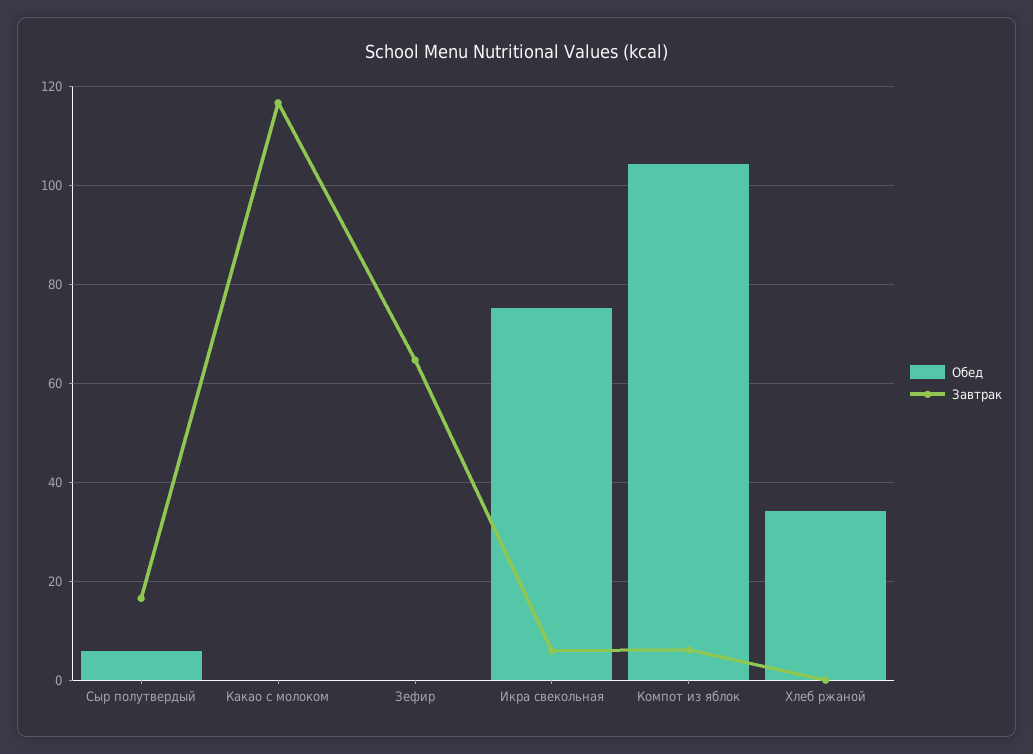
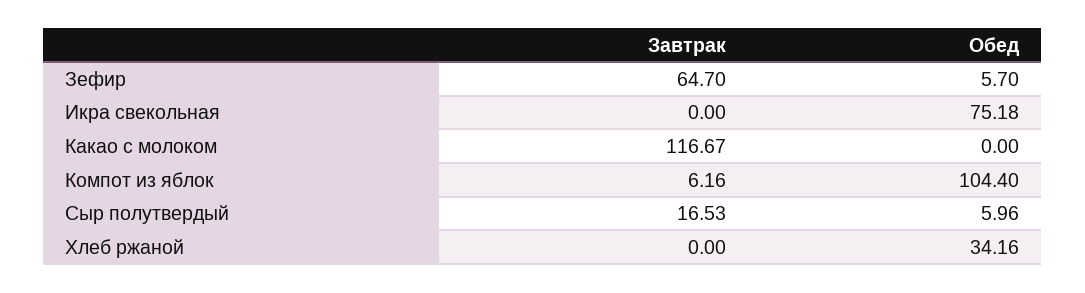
Обед, Зефир: 0 -> 5.7
Завтрак, Икра свекольная: 6 -> 0

